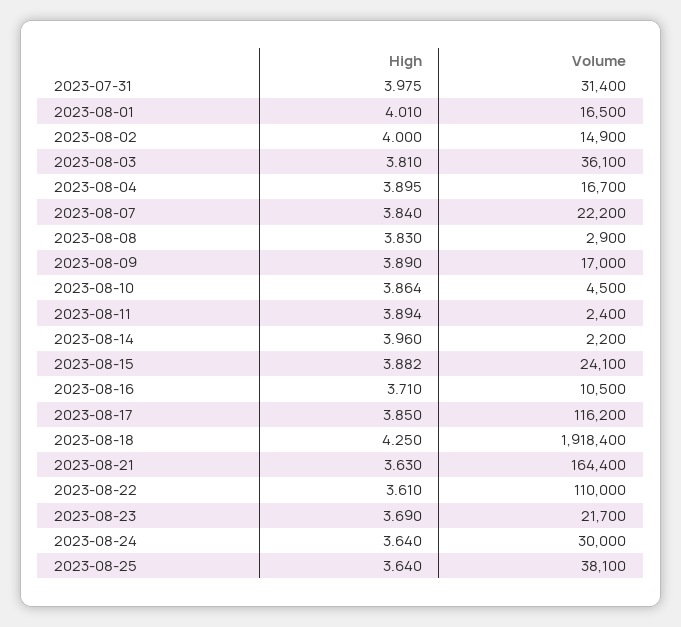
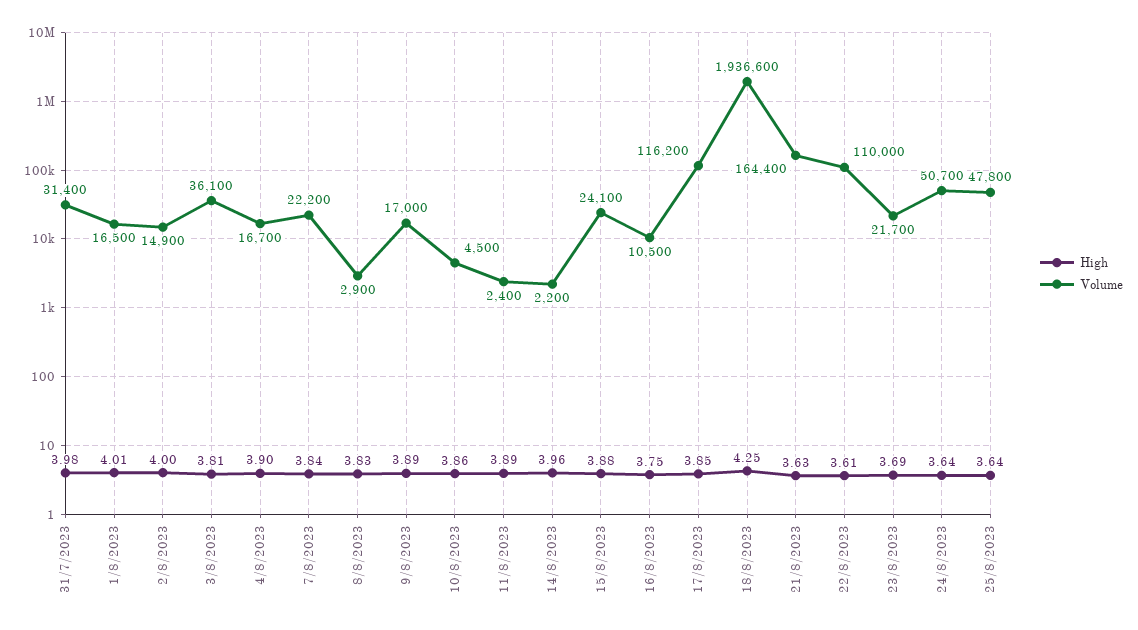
High, 2023-08-16: 3.71 -> 3.75
Volume, 2023-08-18: 1918400 -> 1936600
Volume, 2023-08-24: 30000 -> 50700
Volume, 2023-08-25: 38100 -> 47800

